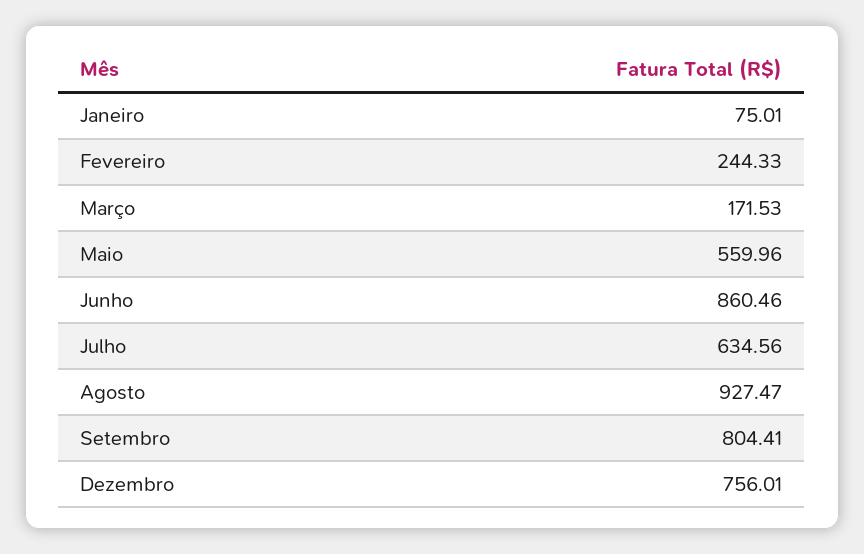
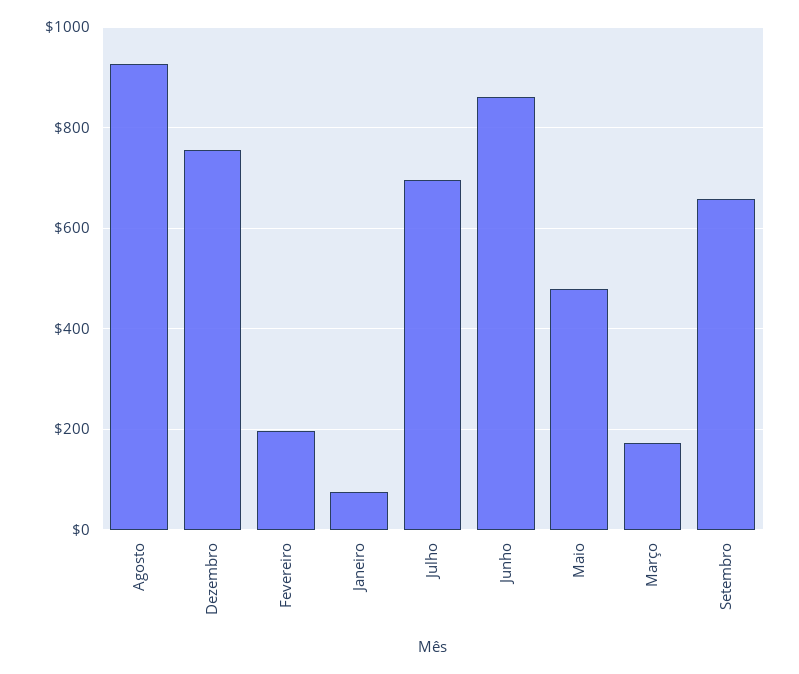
Fevereiro: 244.33 -> 200
Maio: 559.96 -> 480
Julho: 634.56 -> 700
Setembro: 804.41 -> 660

